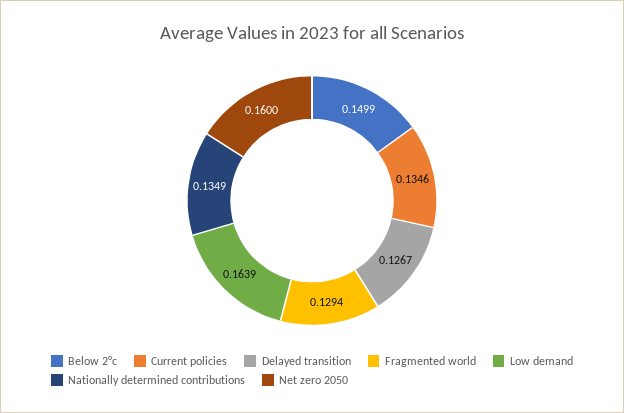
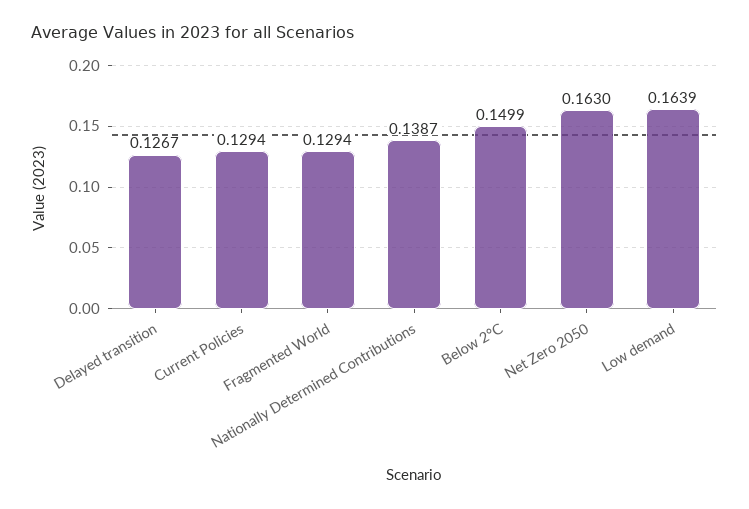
Current policies: 0.1346 -> 0.1294
Nationally determined contributions: 0.1349 -> 0.1387
Net zero 2050: 0.16 -> 0.163

